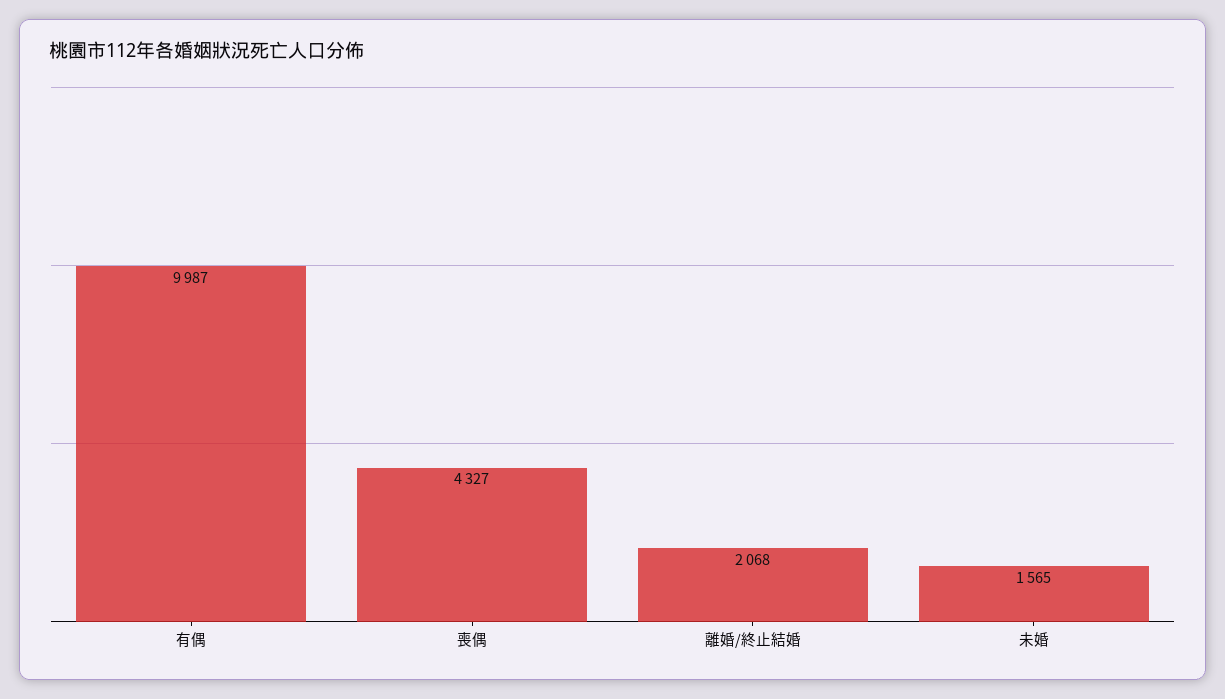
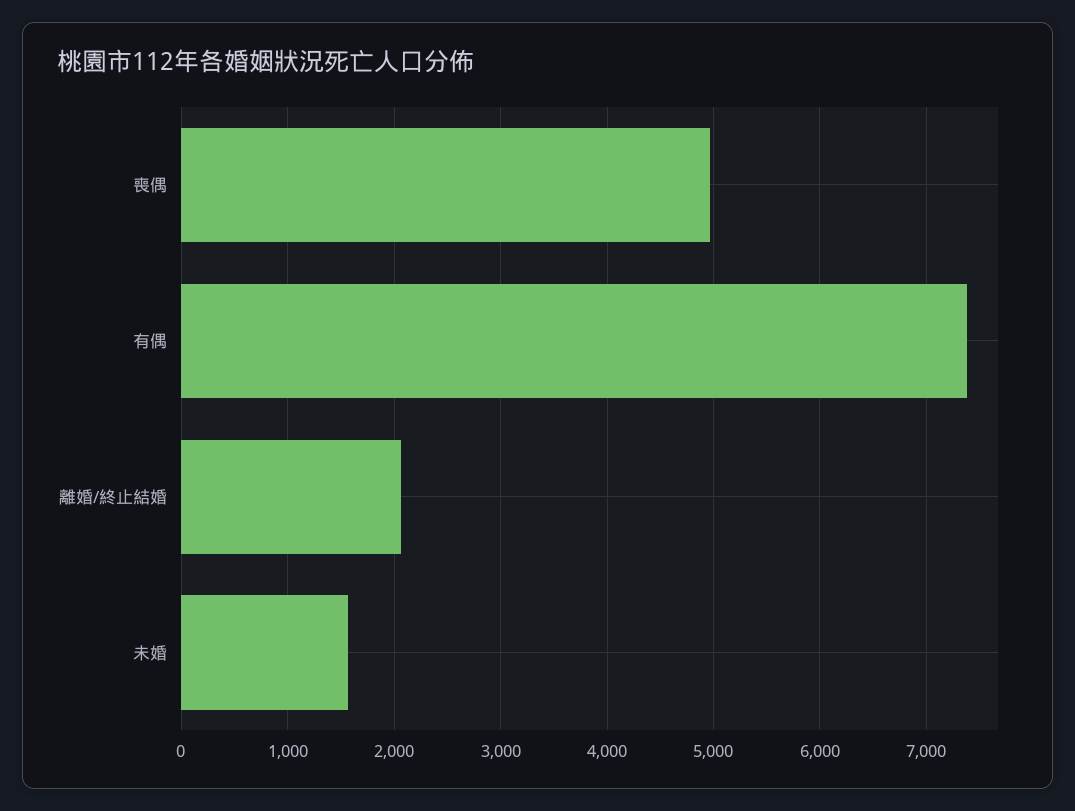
有偶: 9987 -> 7400
喪偶: 4327 -> 5000

